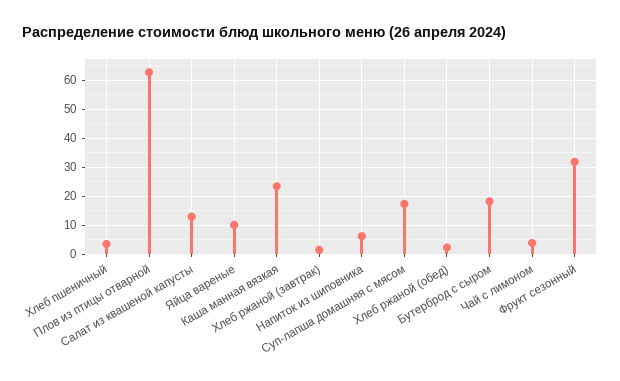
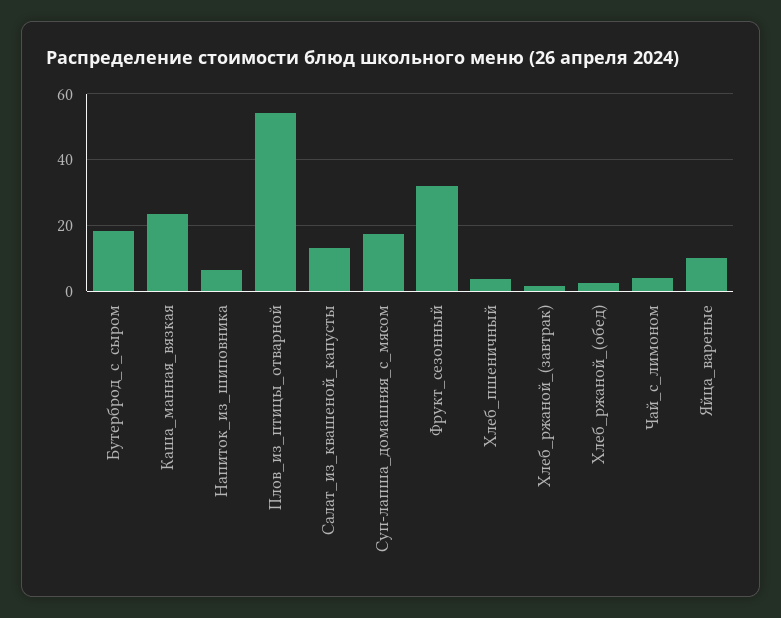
Плов из птицы отварной: 62.5 -> 54

